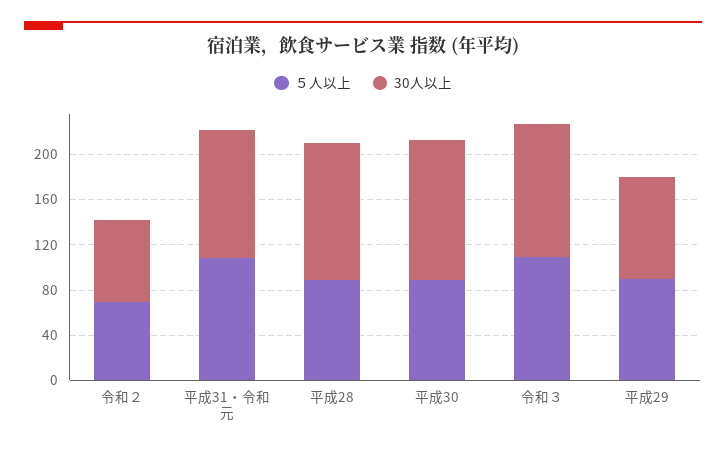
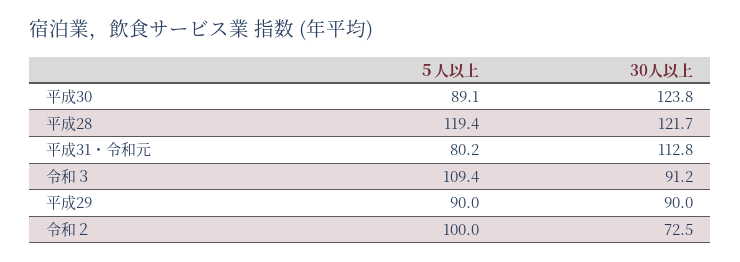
５人以上, 令和２: 70 -> 100
５人以上, 平成31・令和元: 110 -> 80.2
５人以上, 平成28: 90 -> 119.4
30人以上, 令和３: 120 -> 91.2

